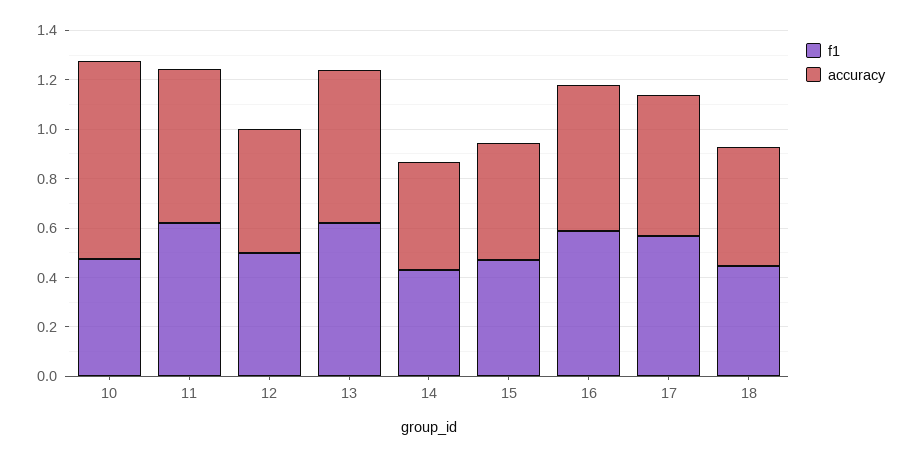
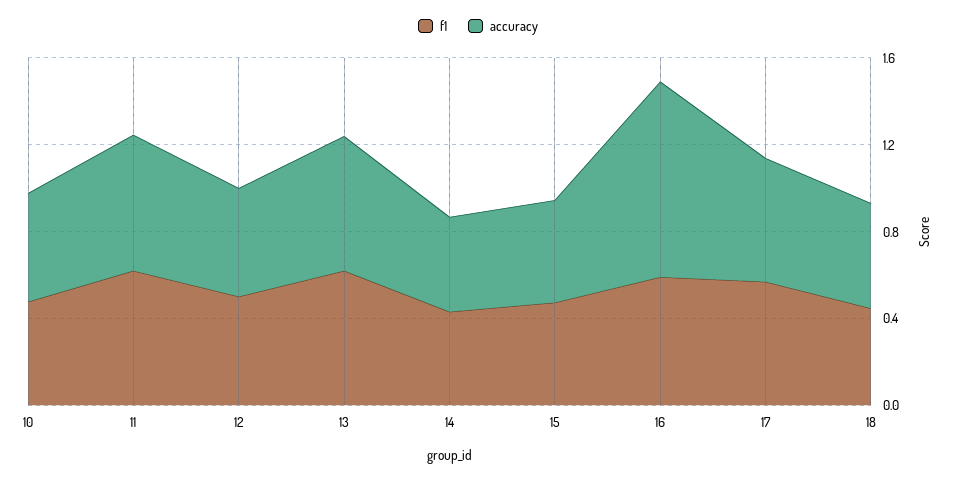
accuracy, 10: 0.8 -> 0.5
accuracy, 16: 0.6 -> 0.9

